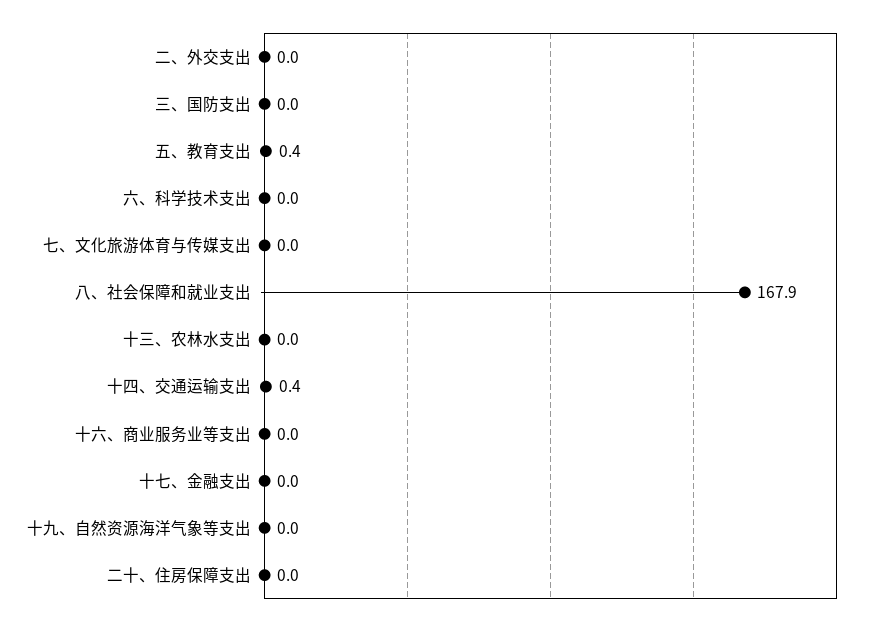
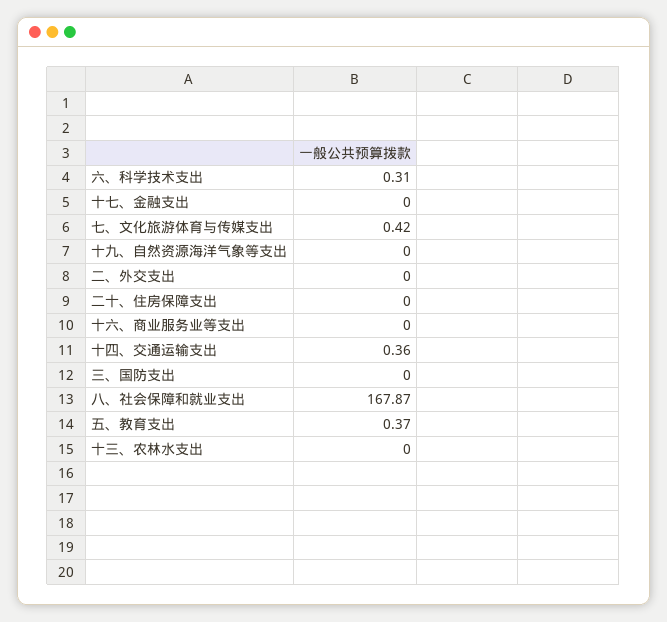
六、科学技术支出: 0 -> 0.31
七、文化旅游体育与传媒支出: 0 -> 0.42

